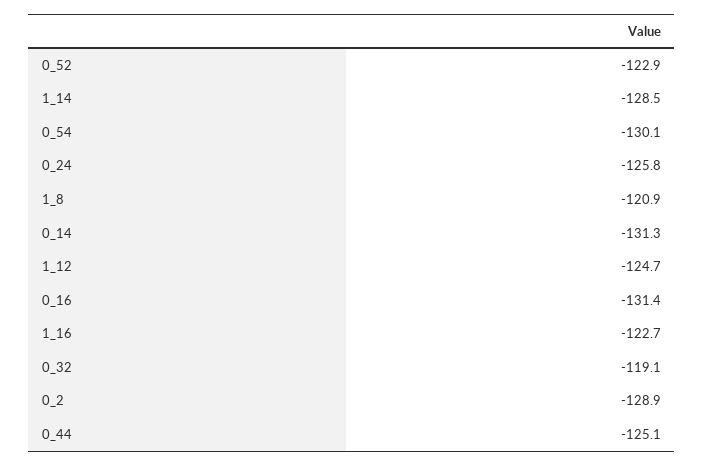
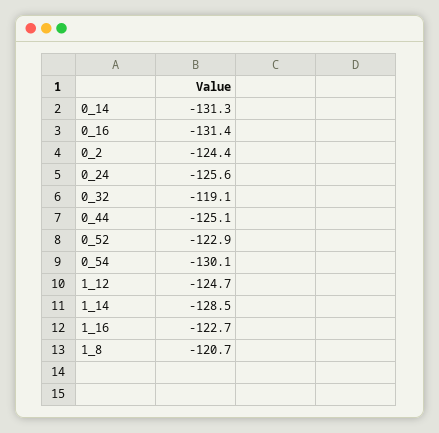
0_24: -125.8 -> -125.6
1_8: -120.9 -> -120.7
0_2: -128.9 -> -124.4

